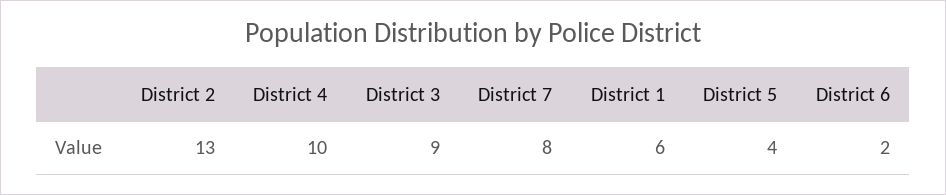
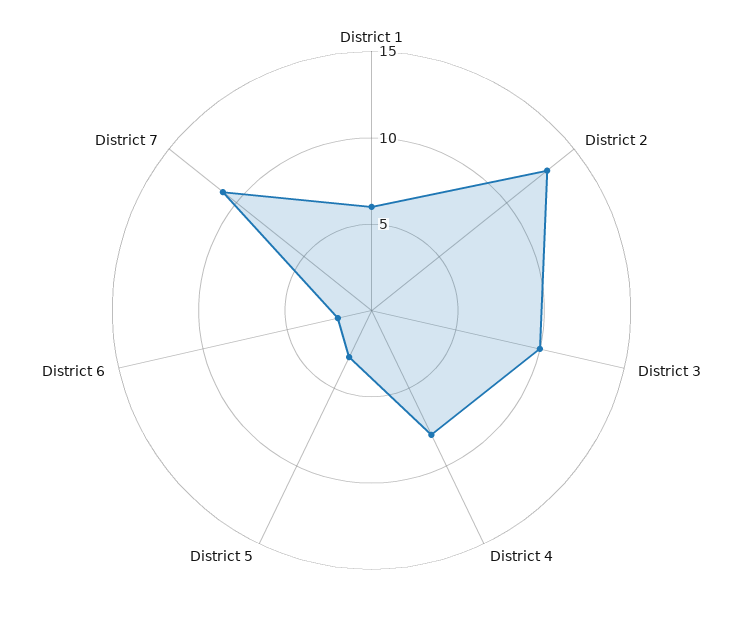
District 4: 10 -> 8
District 3: 9 -> 10
District 7: 8 -> 11
District 5: 4 -> 3

